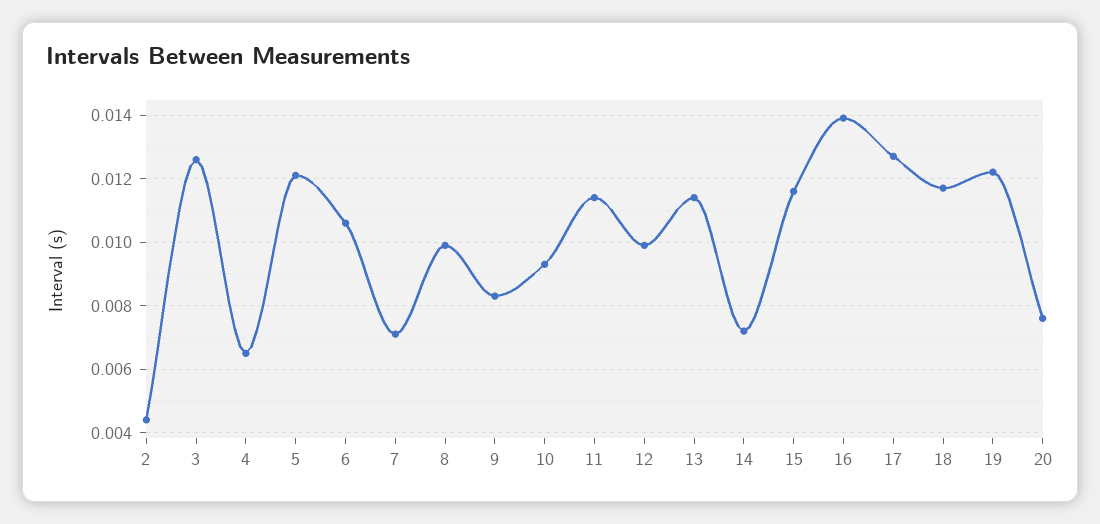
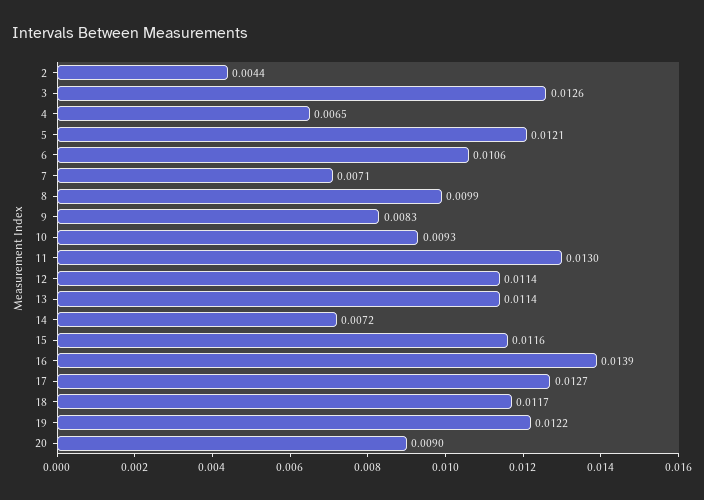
11: 0.0115 -> 0.013
12: 0.01 -> 0.0114
20: 0.0075 -> 0.009

